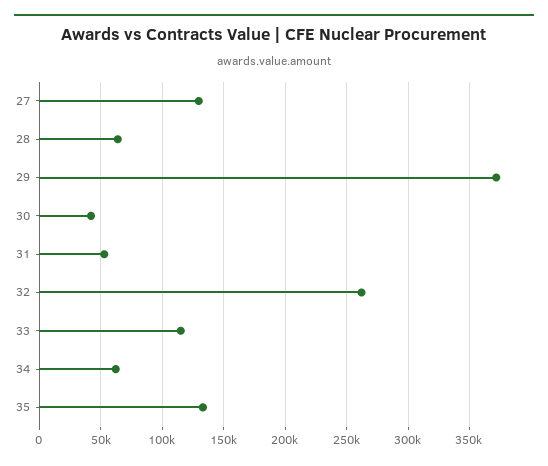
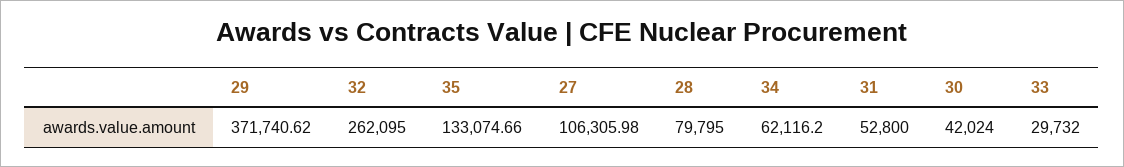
27: 130000 -> 106305.98
28: 65000 -> 79795
33: 115000 -> 29732

